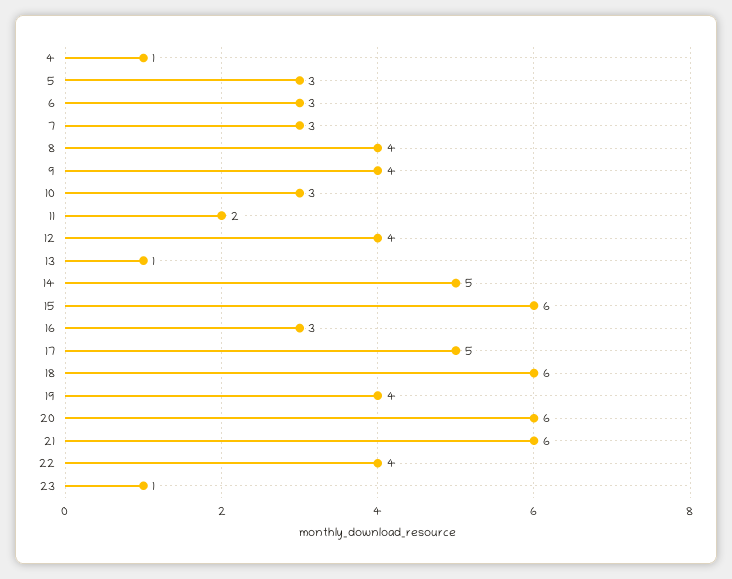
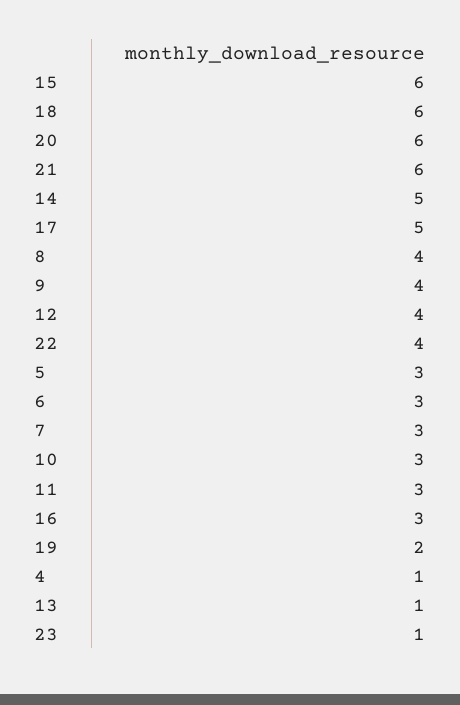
11: 2 -> 3
19: 4 -> 2

